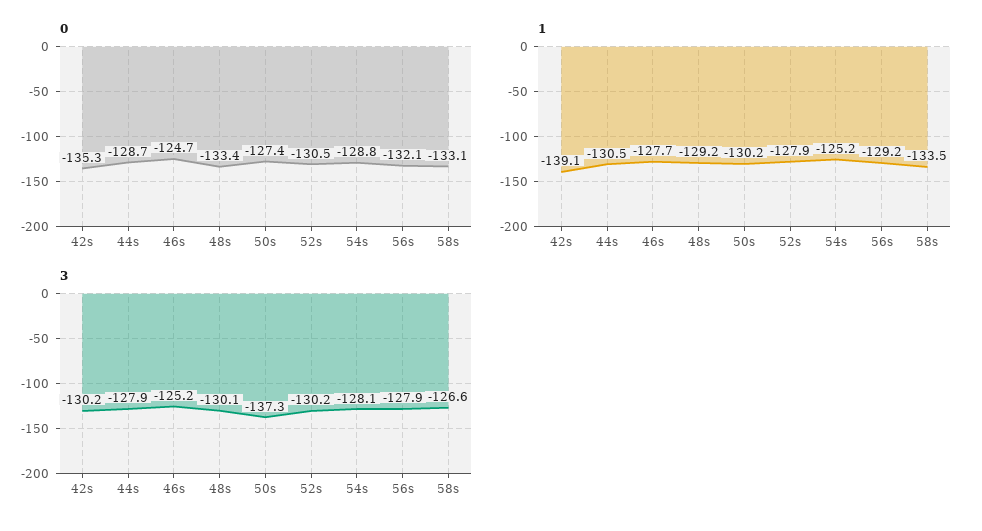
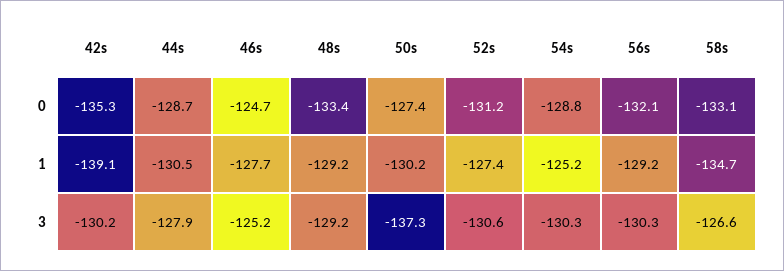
0, 52s: -130.5 -> -131.2
1, 52s: -127.9 -> -127.4
1, 58s: -133.5 -> -134.7
3, 48s: -130.1 -> -129.2
3, 52s: -130.2 -> -130.6
3, 54s: -128.1 -> -130.3
3, 56s: -127.9 -> -130.3

